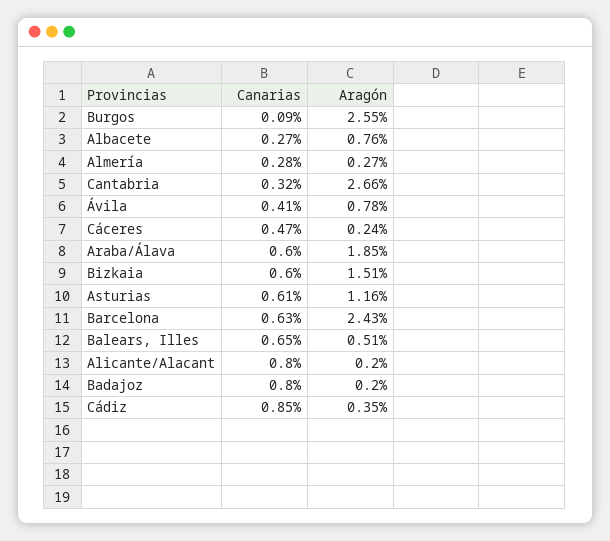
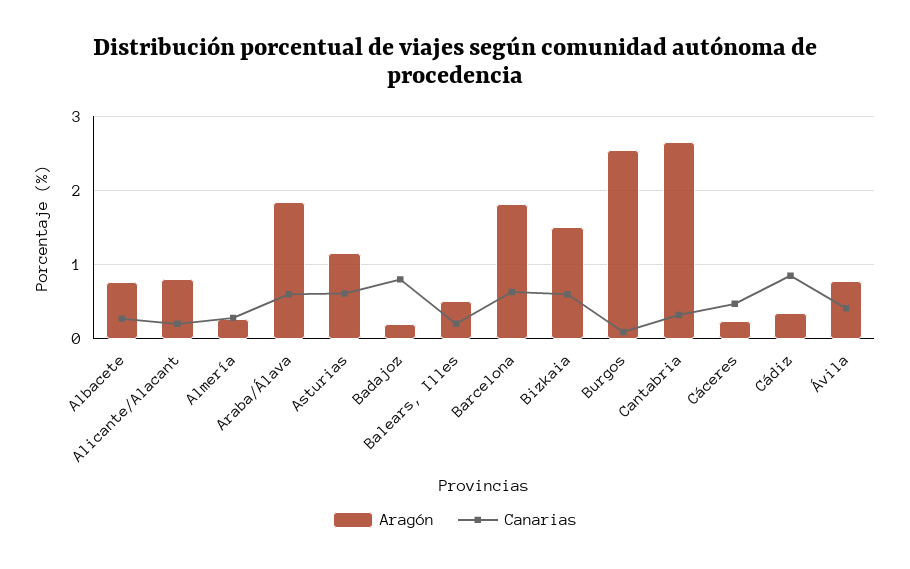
Aragón, Barcelona: 2.43 -> 1.8
Canarias, Balears, Illes: 0.65 -> 0.2
Canarias, Alicante/Alacant: 0.8 -> 0.2
Aragón, Alicante/Alacant: 0.2 -> 0.8

